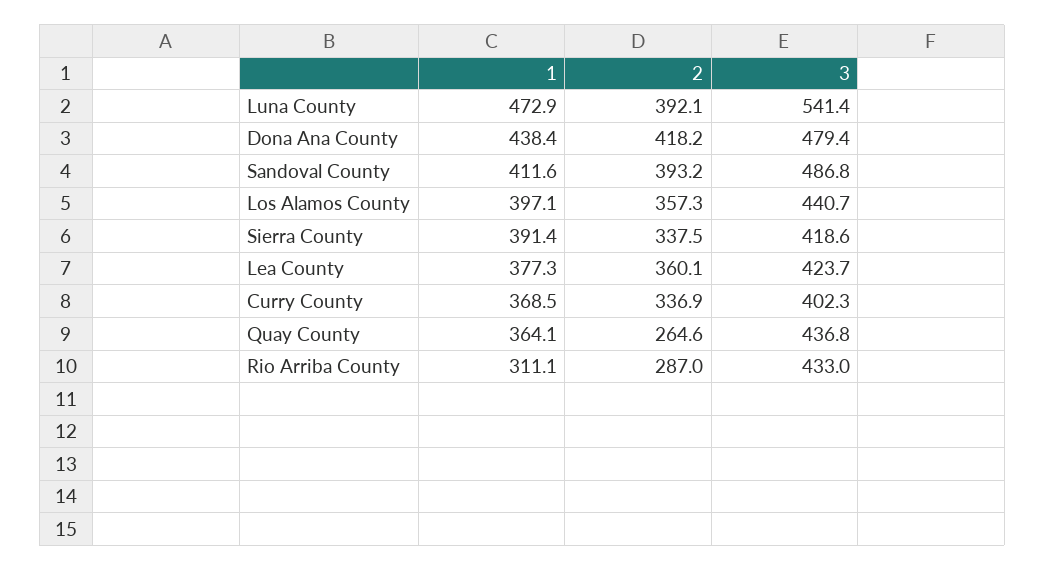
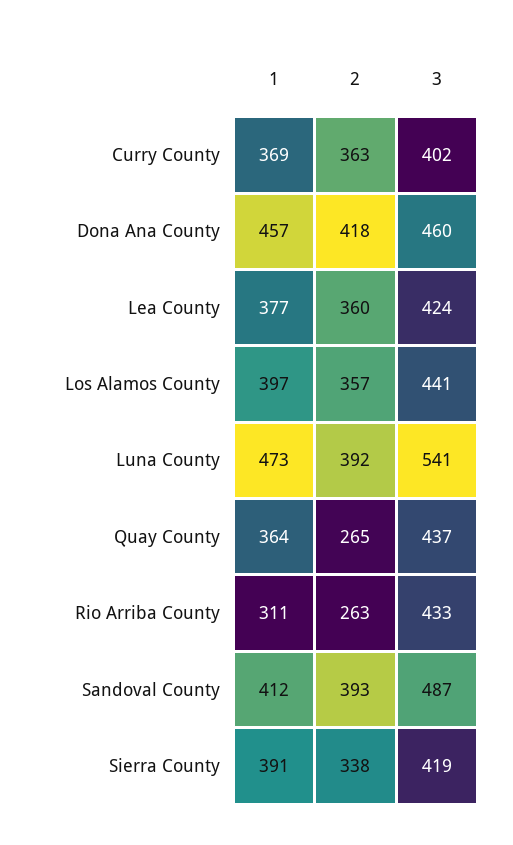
1, Dona Ana County: 438.4 -> 457
3, Dona Ana County: 479.4 -> 460
2, Curry County: 336.9 -> 363
2, Rio Arriba County: 287 -> 263

